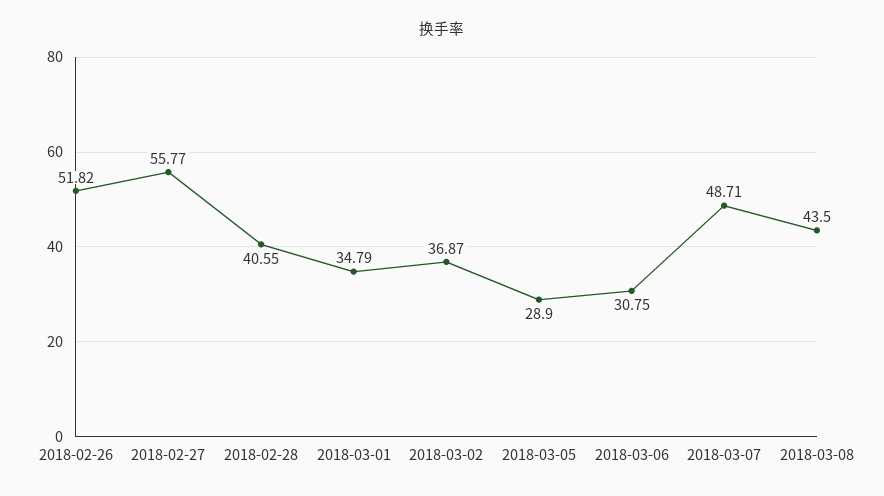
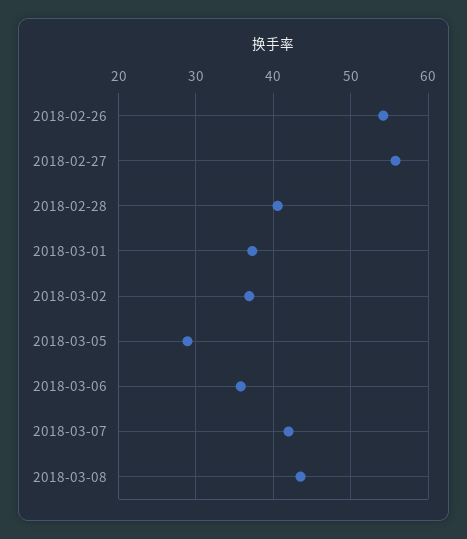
2018-02-26: 51.82 -> 54
2018-03-01: 34.79 -> 37
2018-03-06: 30.75 -> 36
2018-03-07: 48.71 -> 42

